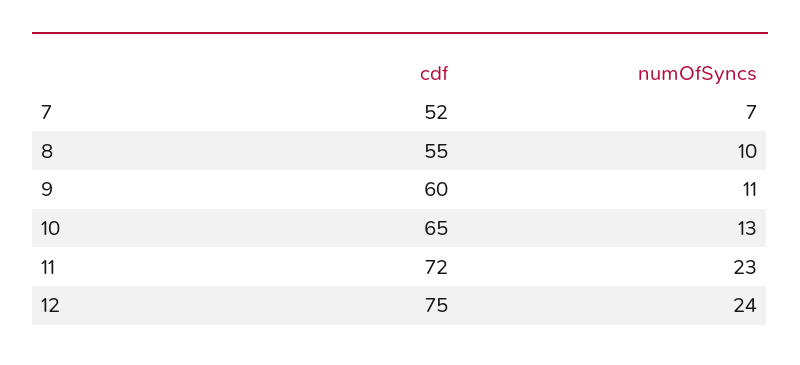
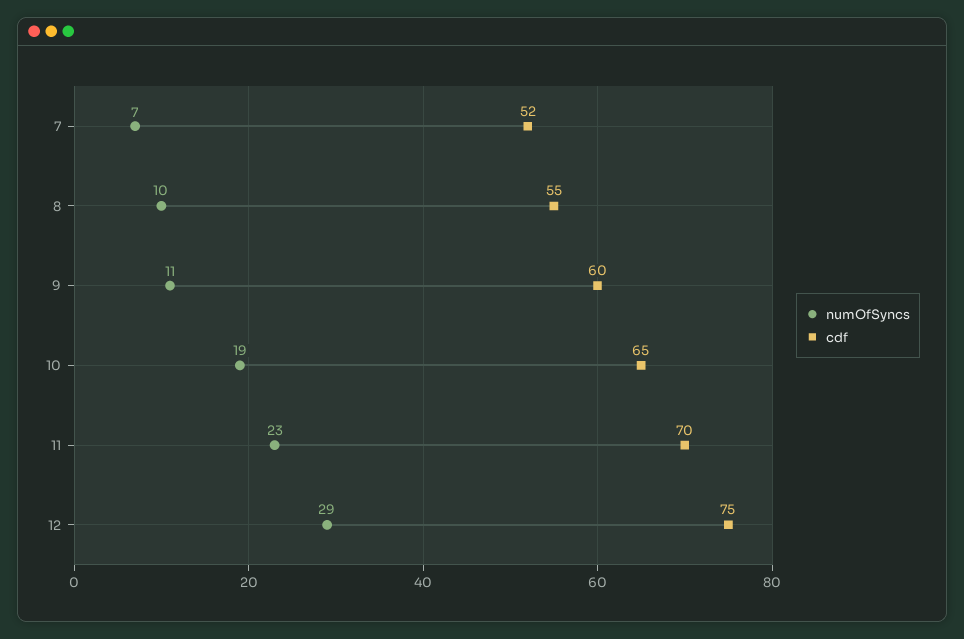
numOfSyncs, 10: 13 -> 19
cdf, 11: 72 -> 70
numOfSyncs, 12: 24 -> 29

